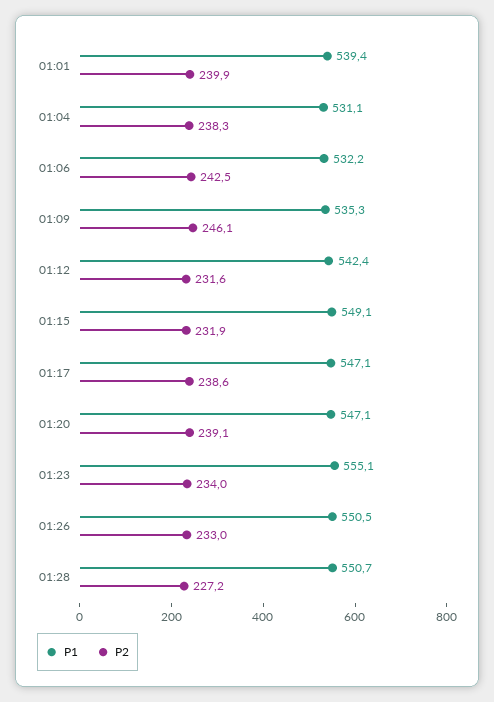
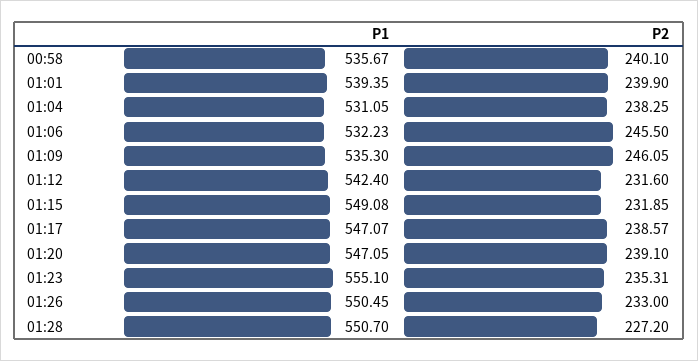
P2, 01:06: 242.5 -> 245.5
P2, 01:23: 234 -> 235.31
P1, 00:58: none -> 535.67
P2, 00:58: none -> 240.1

